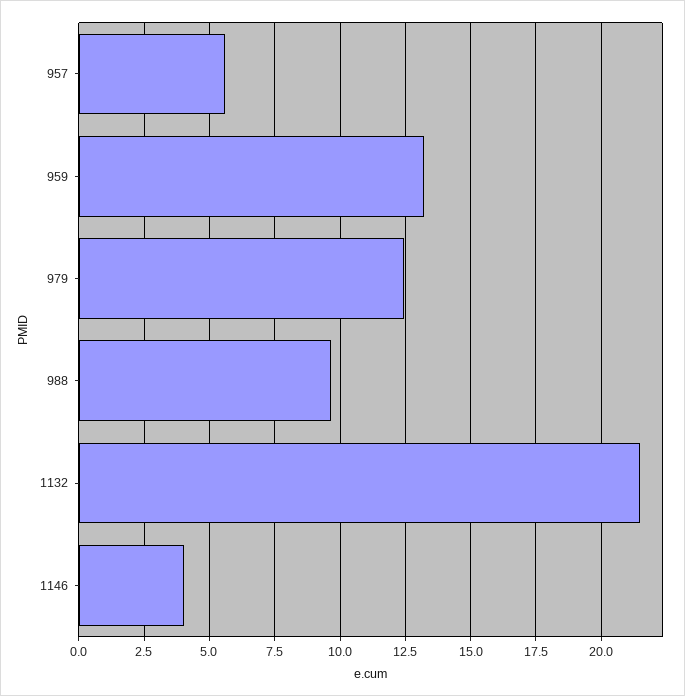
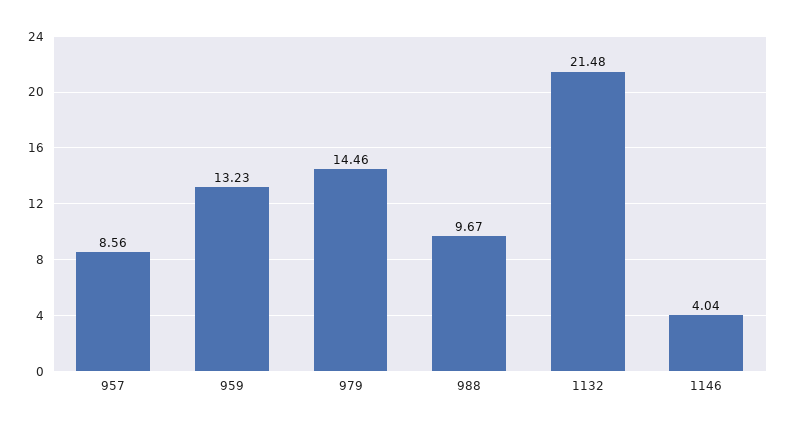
957: 5.5 -> 8.56
979: 12.5 -> 14.46

